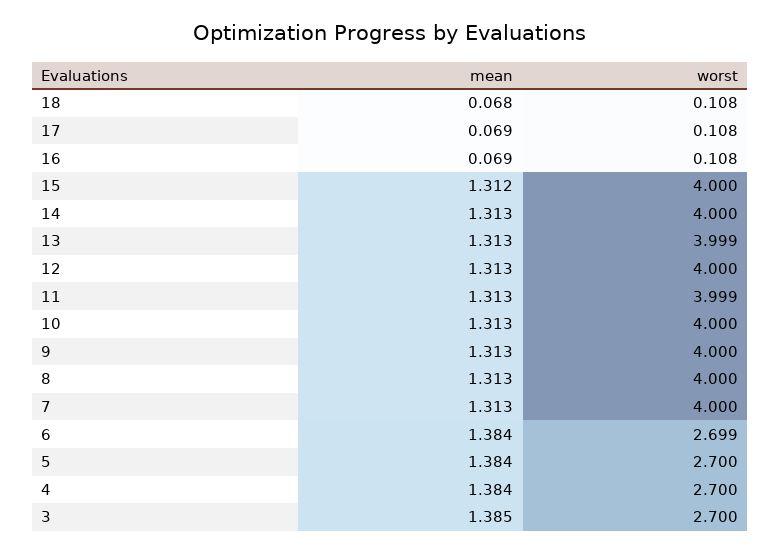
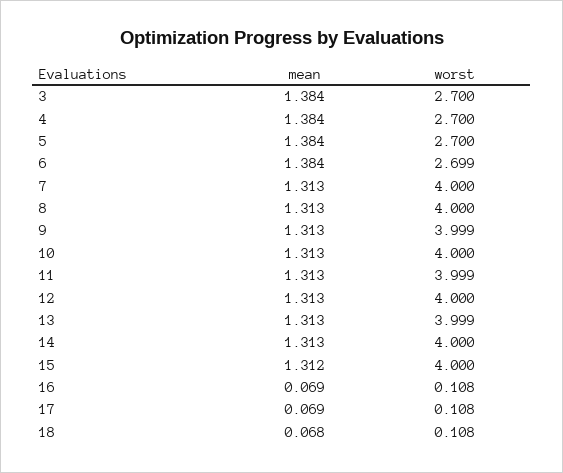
worst, 9: 4 -> 3.999
mean, 3: 1.385 -> 1.384

